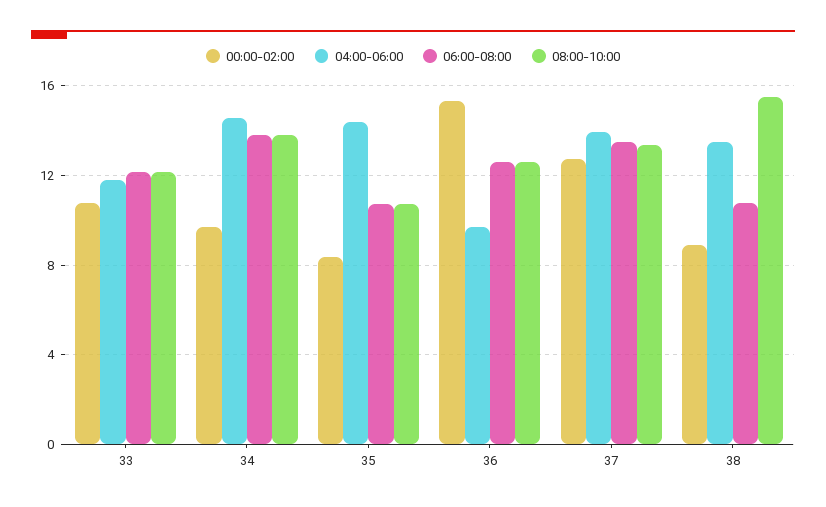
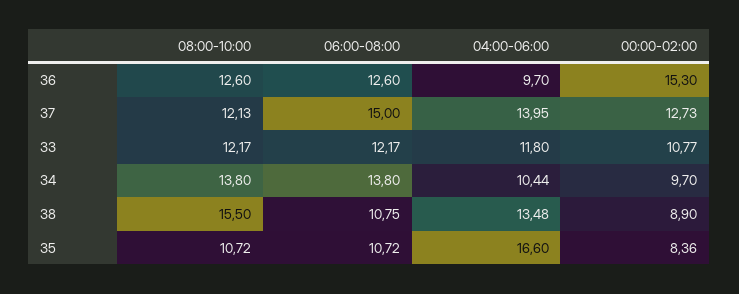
04:00-06:00, 34: 14.5 -> 10.44
04:00-06:00, 35: 14.5 -> 16.6
06:00-08:00, 37: 13.5 -> 15
08:00-10:00, 37: 13.5 -> 12.13

